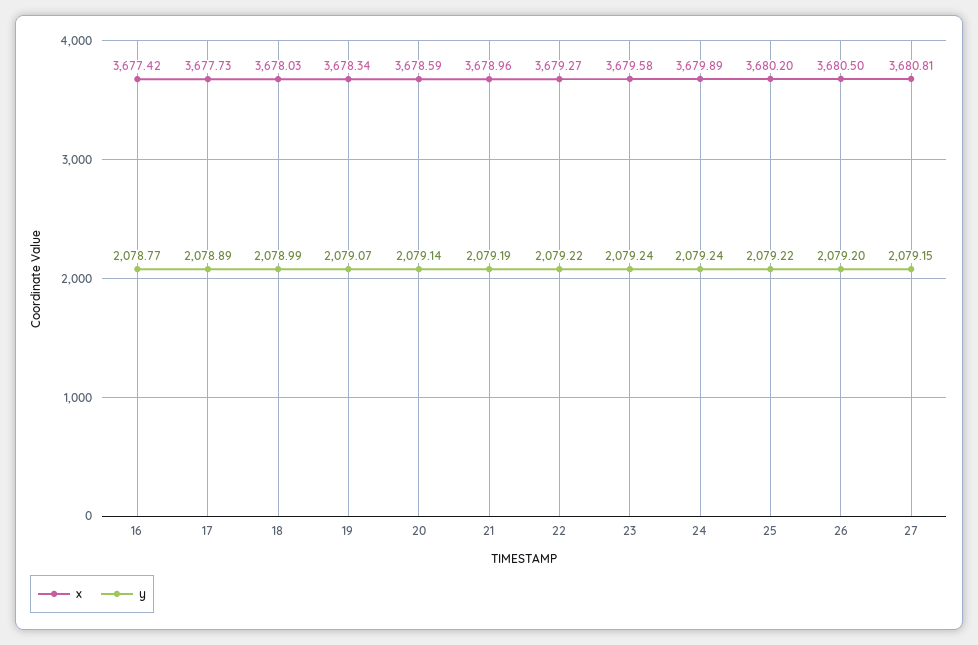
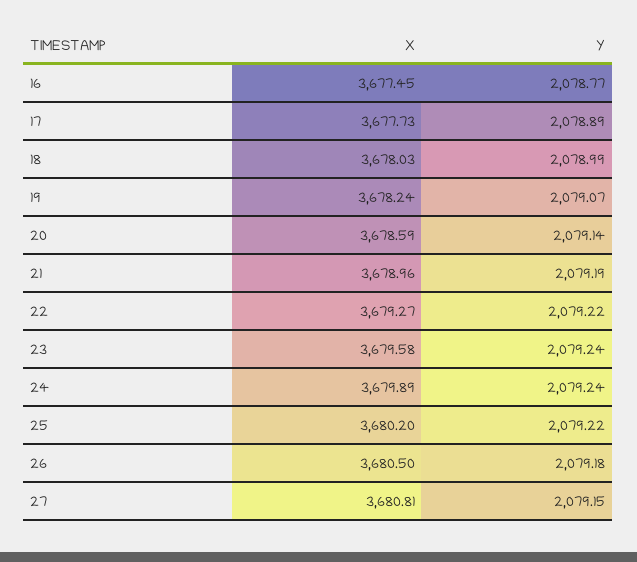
x, 16: 3677.42 -> 3677.45
x, 19: 3678.34 -> 3678.24
y, 26: 2079.2 -> 2079.18

